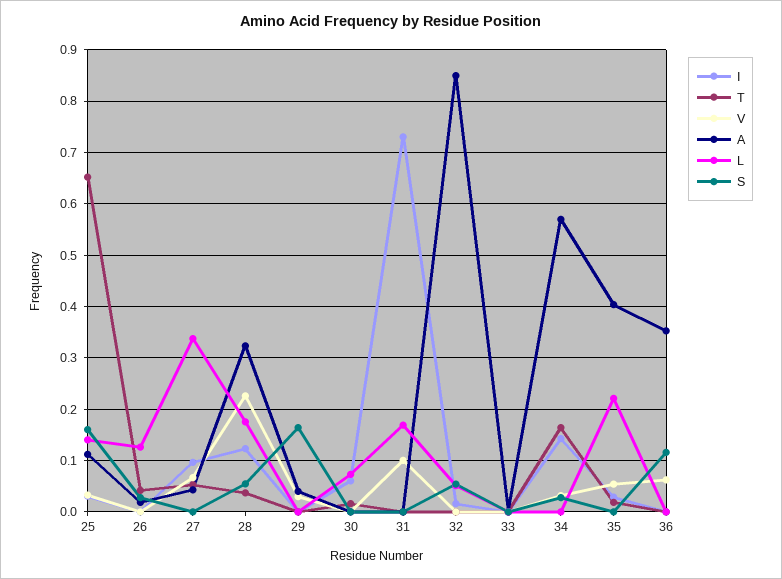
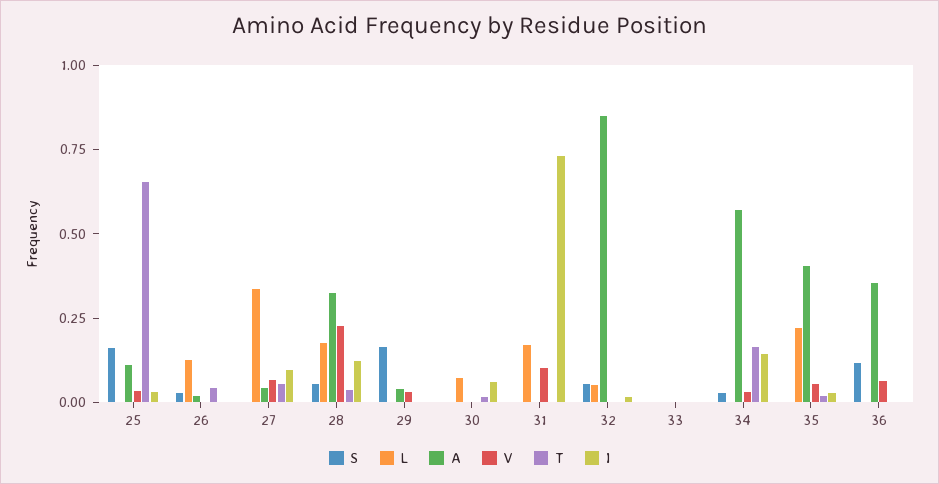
L, 25: 0.14 -> 0

